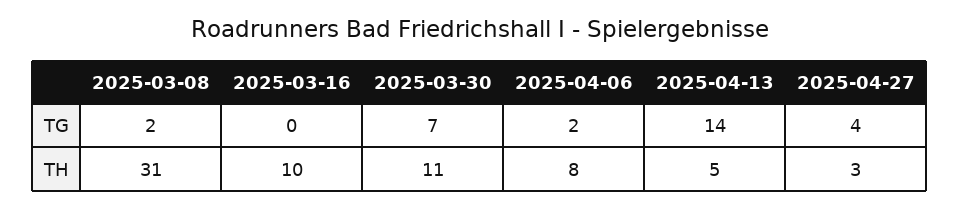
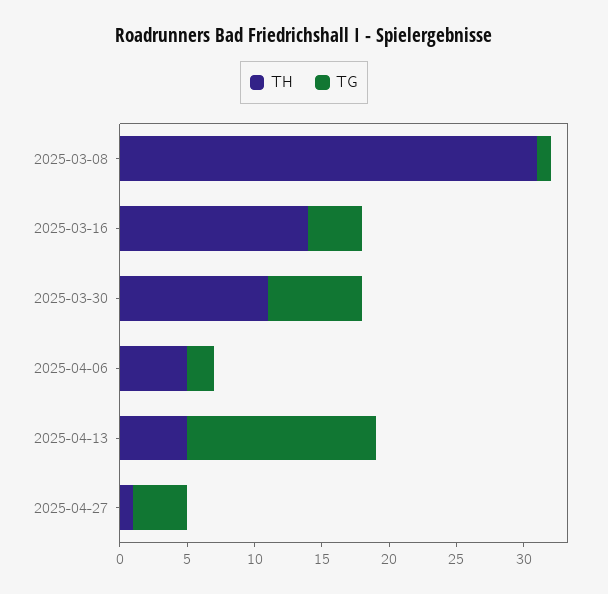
TG, 2025-03-08: 2 -> 1
TG, 2025-03-16: 0 -> 4
TH, 2025-03-16: 10 -> 14
TH, 2025-04-06: 8 -> 5
TH, 2025-04-27: 3 -> 1

